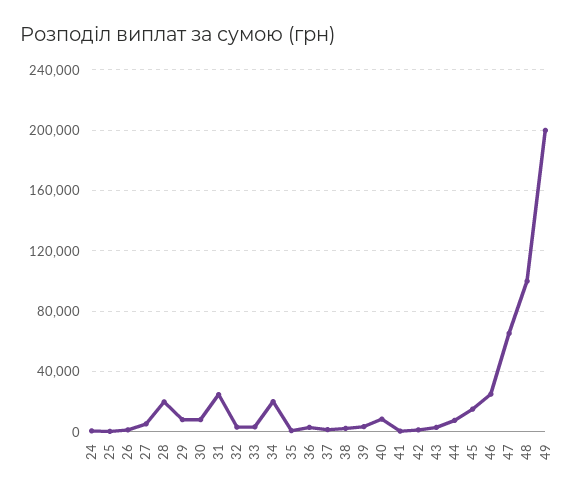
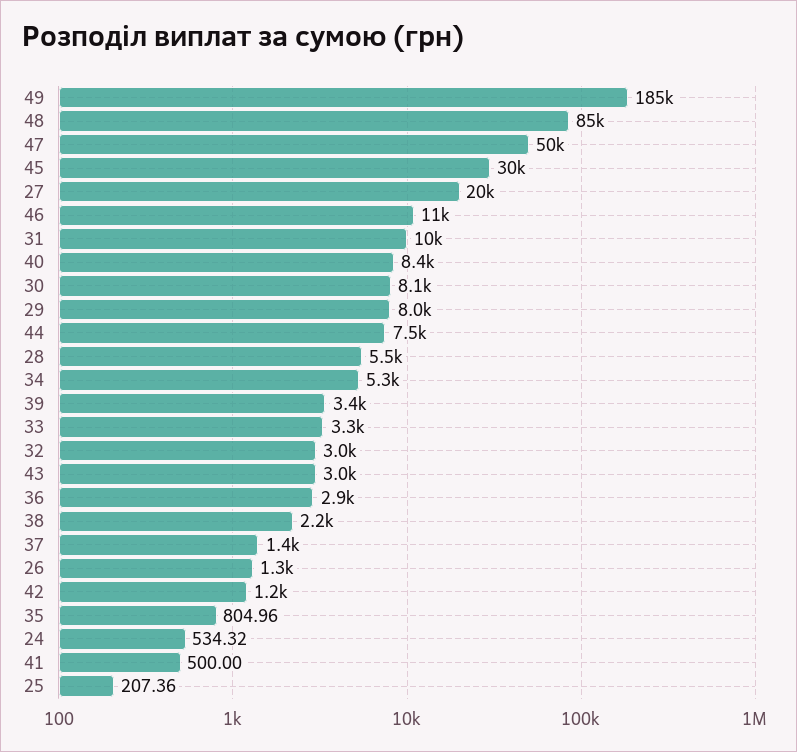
27: 5000 -> 20000
28: 20000 -> 5500
31: 25000 -> 10000
34: 20000 -> 5300
45: 15000 -> 30000
46: 25000 -> 11000
47: 65000 -> 50000
48: 100000 -> 85000
49: 200000 -> 185000

